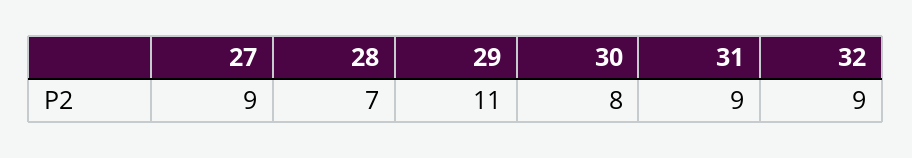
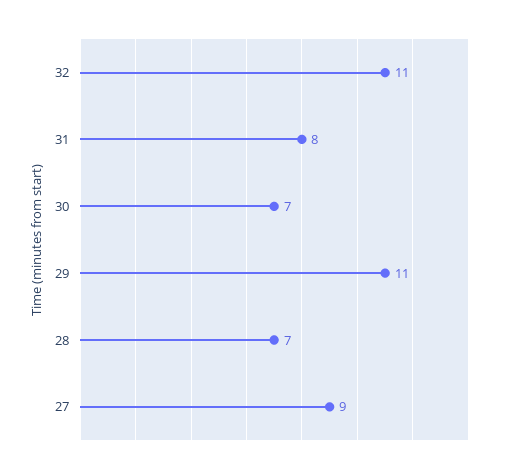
30: 8 -> 7
31: 9 -> 8
32: 9 -> 11

